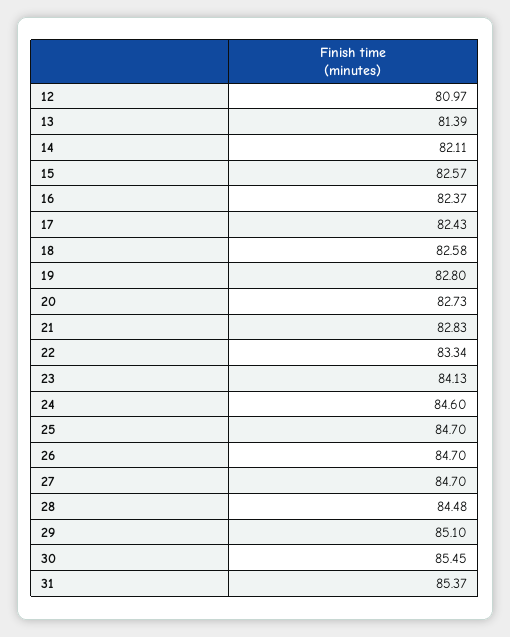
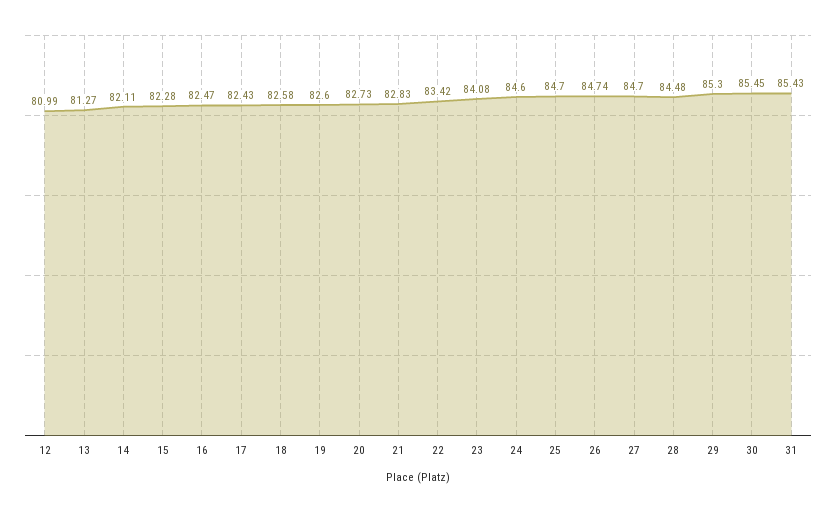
12: 80.97 -> 80.99
13: 81.39 -> 81.27
15: 82.57 -> 82.28
16: 82.37 -> 82.47
19: 82.8 -> 82.6
22: 83.34 -> 83.42
23: 84.13 -> 84.08
26: 84.7 -> 84.74
29: 85.1 -> 85.3
31: 85.37 -> 85.43

